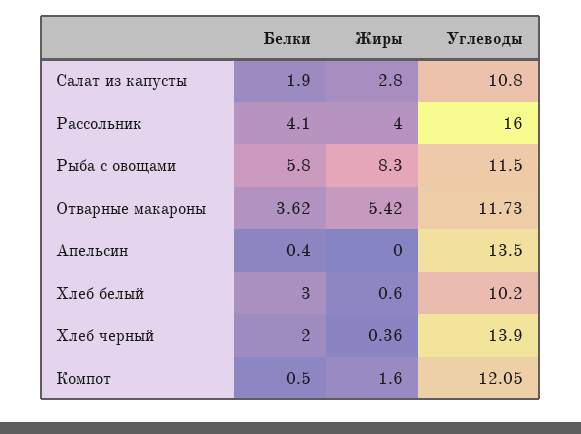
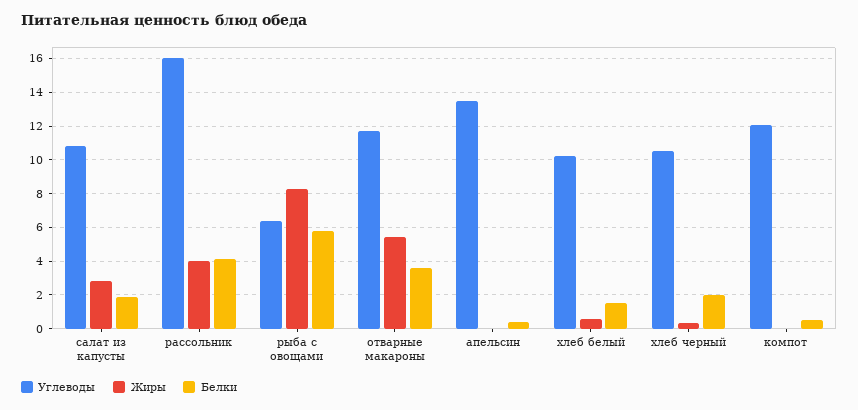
Углеводы, Рыба с овощами: 11.5 -> 6.5
Белки, Хлеб белый: 3 -> 1.5
Углеводы, Хлеб черный: 13.9 -> 10.5
Жиры, Компот: 1.6 -> 0

